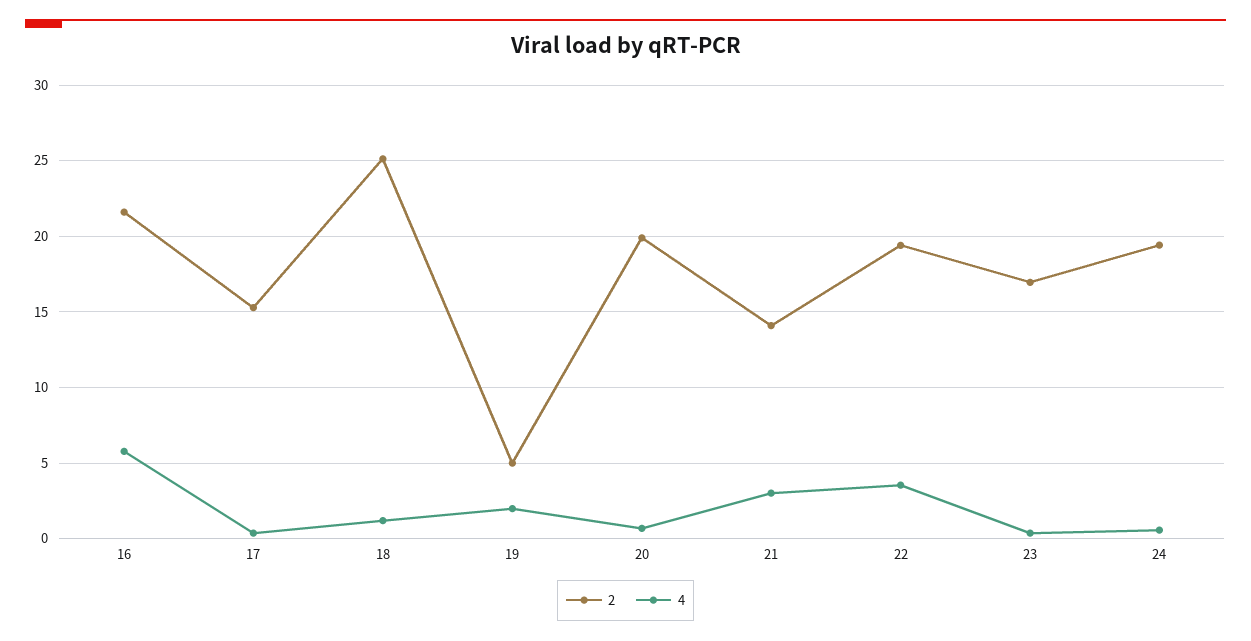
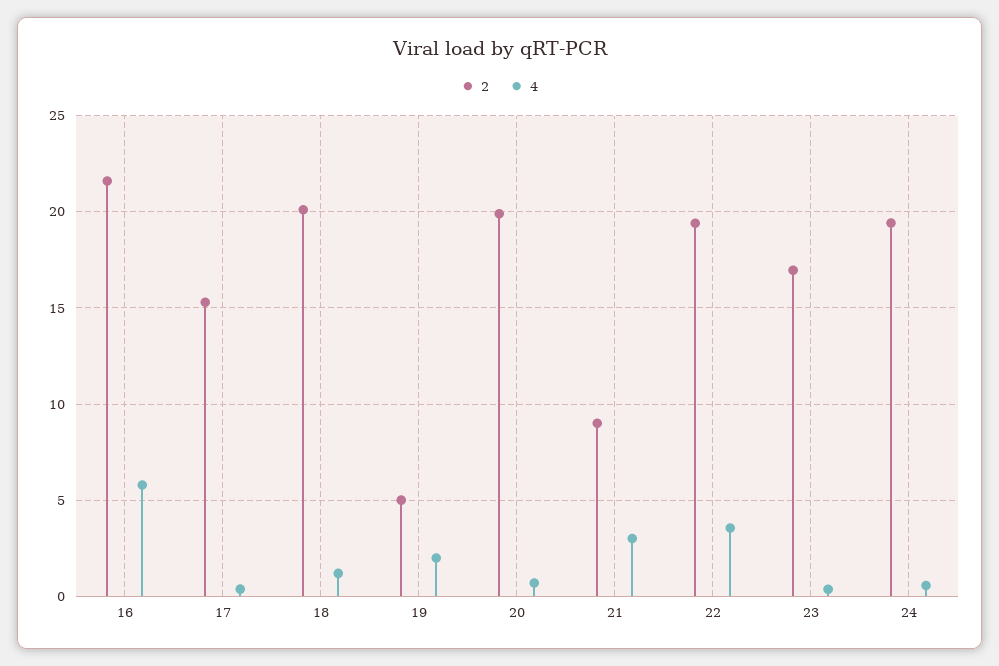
2, 18: 25 -> 20
2, 21: 14 -> 9

